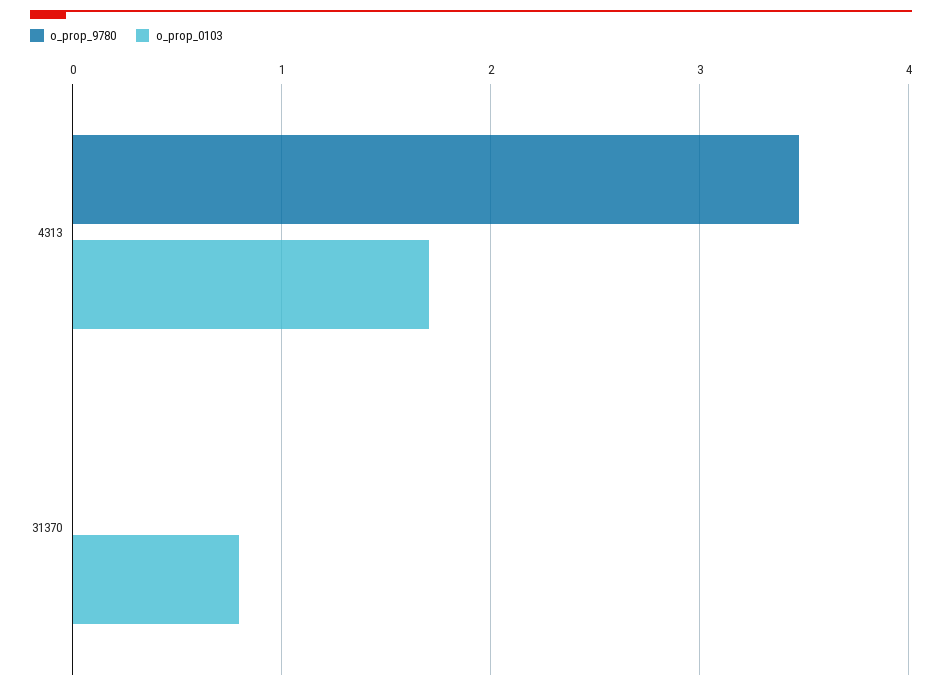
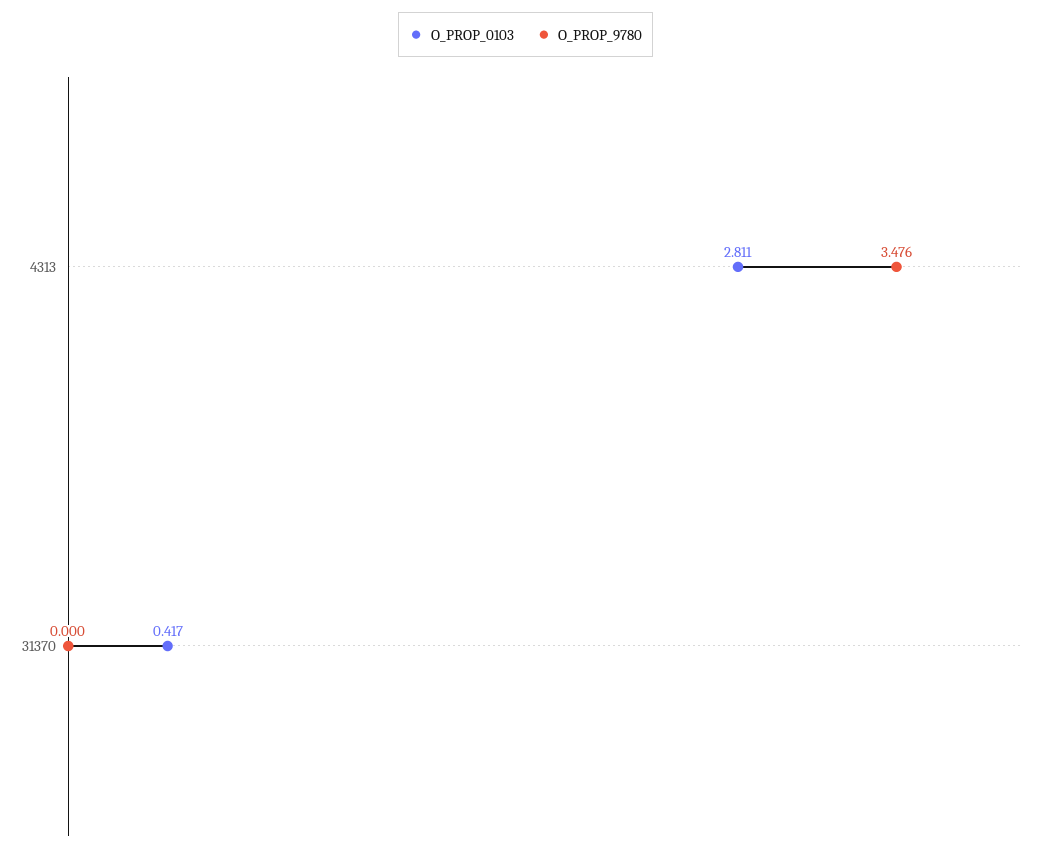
o_prop_0103, 4313: 1.7 -> 2.811
o_prop_0103, 31370: 0.8 -> 0.417

